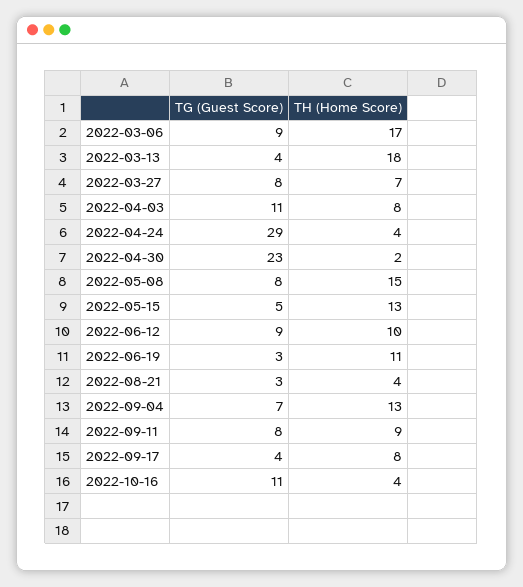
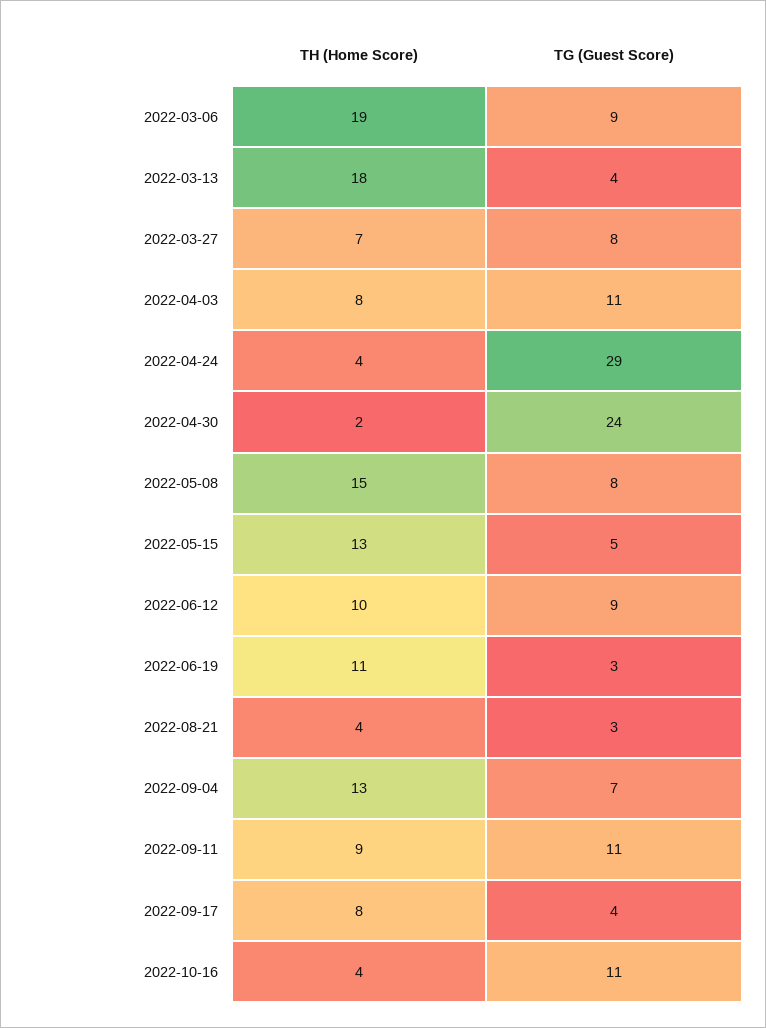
TH (Home Score), 2022-03-06: 17 -> 19
TG (Guest Score), 2022-04-30: 23 -> 24
TG (Guest Score), 2022-09-11: 8 -> 11

